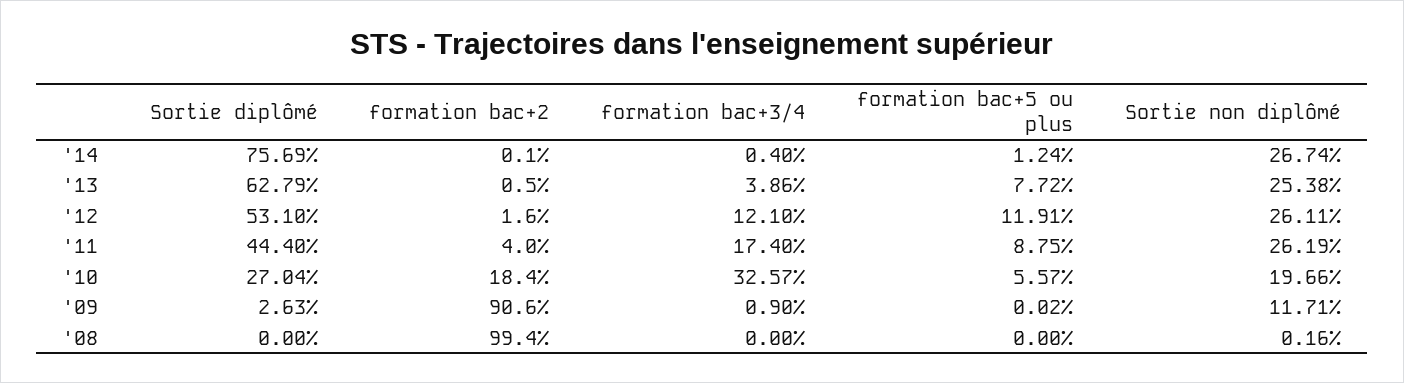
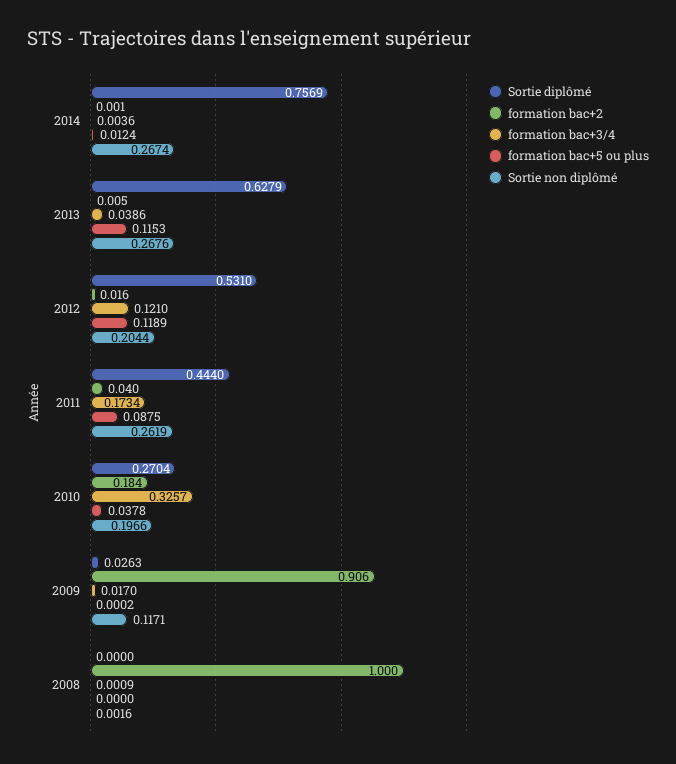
formation bac+3/4, '14: 0.004 -> 0.0036
formation bac+5 ou plus, '13: 0.0772 -> 0.1153
Sortie non diplômé, '13: 0.2538 -> 0.2676
formation bac+5 ou plus, '12: 0.1191 -> 0.1189
Sortie non diplômé, '12: 0.2611 -> 0.2044
formation bac+3/4, '11: 0.174 -> 0.1734
formation bac+5 ou plus, '10: 0.0557 -> 0.0378
formation bac+3/4, '09: 0.009 -> 0.017
formation bac+2, '08: 0.994 -> 1
formation bac+3/4, '08: 0 -> 0.0009

